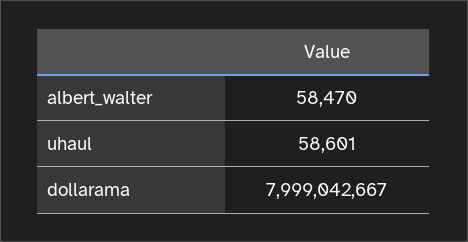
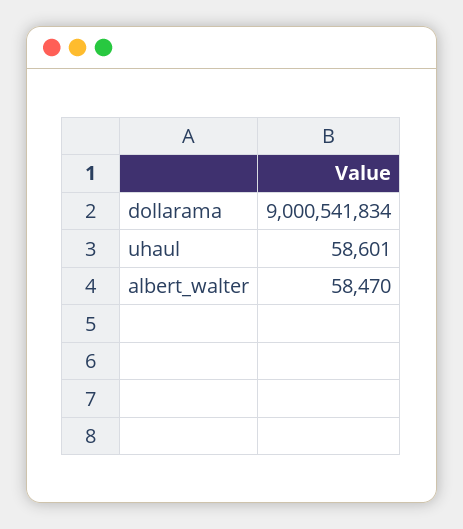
dollarama: 7999042667 -> 9000541834

